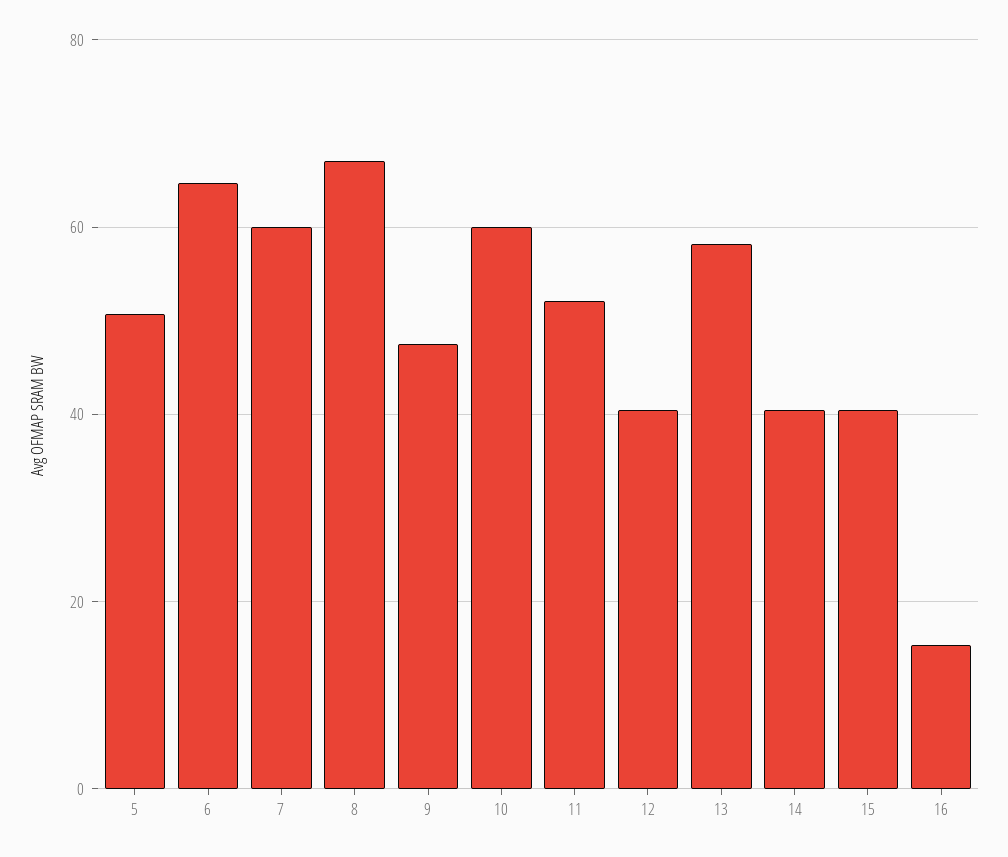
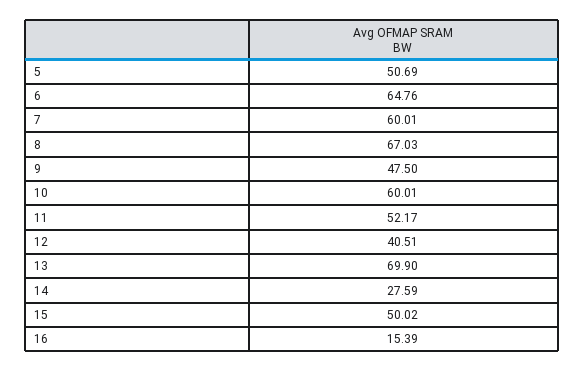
13: 58 -> 69.9
14: 40 -> 27.59
15: 40 -> 50.02

